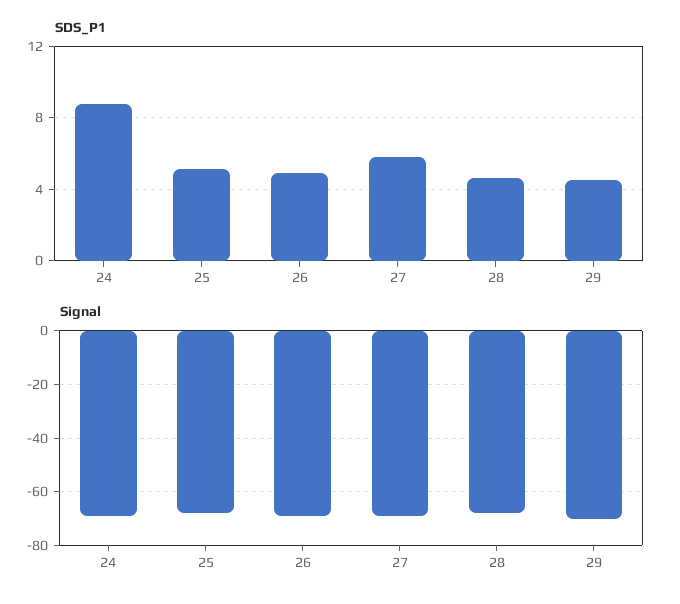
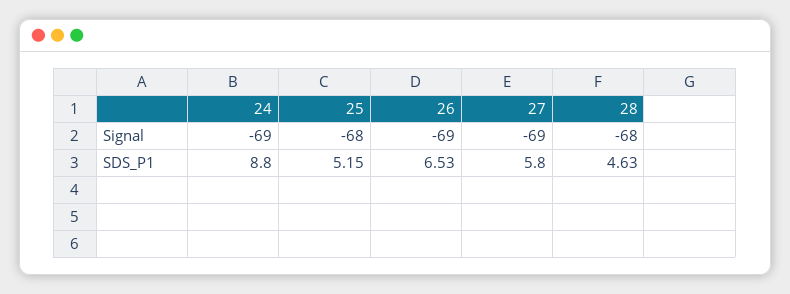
SDS_P1, 26: 5 -> 6.53
SDS_P1, 29: 4.5 -> none
Signal, 29: -70 -> none

